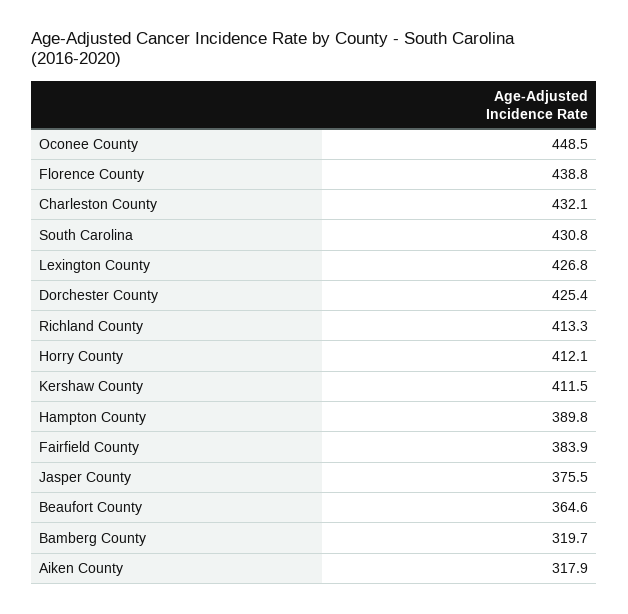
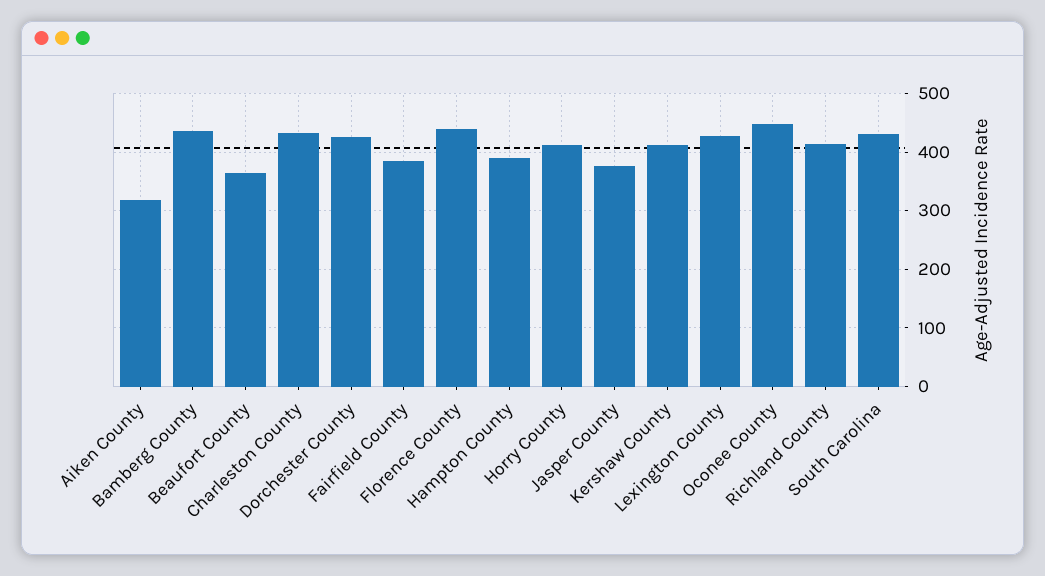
Bamberg County: 319.7 -> 440

